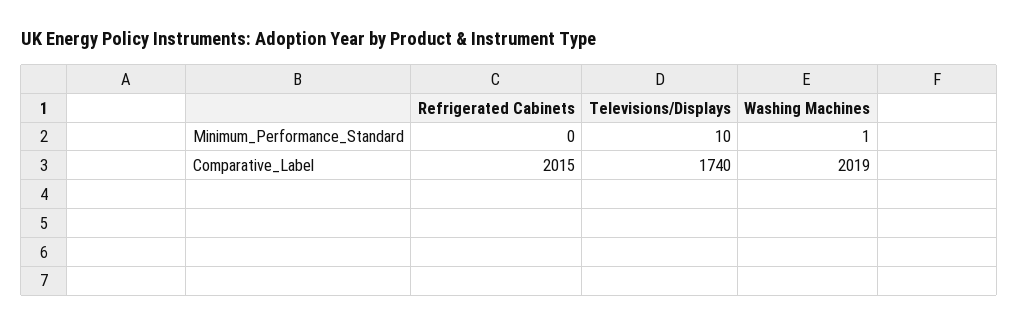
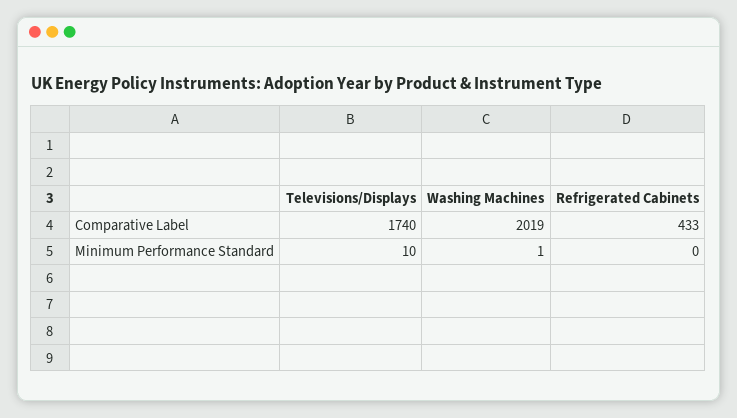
Refrigerated Cabinets, Comparative_Label: 2015 -> 433

